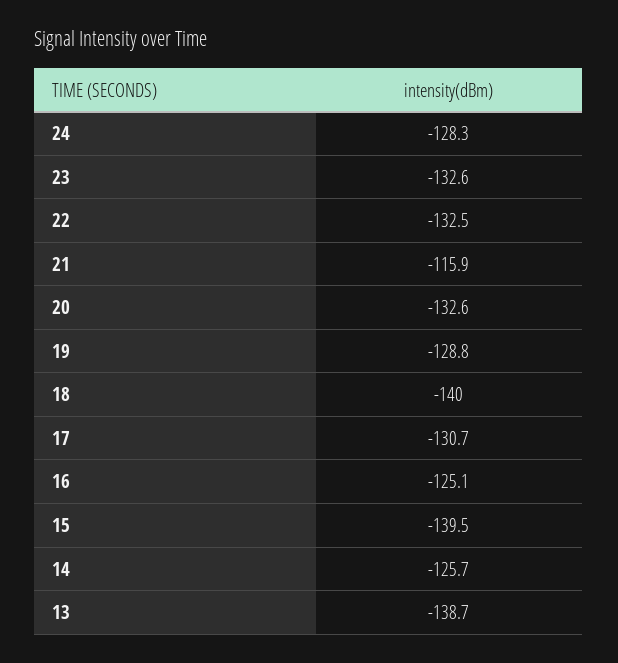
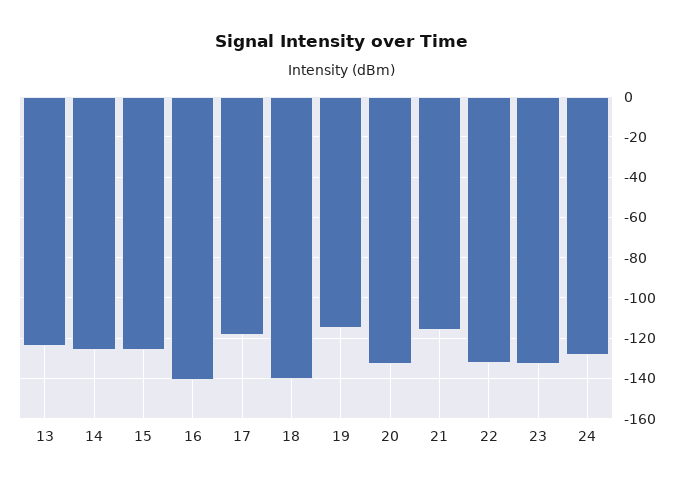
19: -128.8 -> -115
17: -130.7 -> -120
16: -125.1 -> -140
15: -139.5 -> -125
13: -138.7 -> -125

